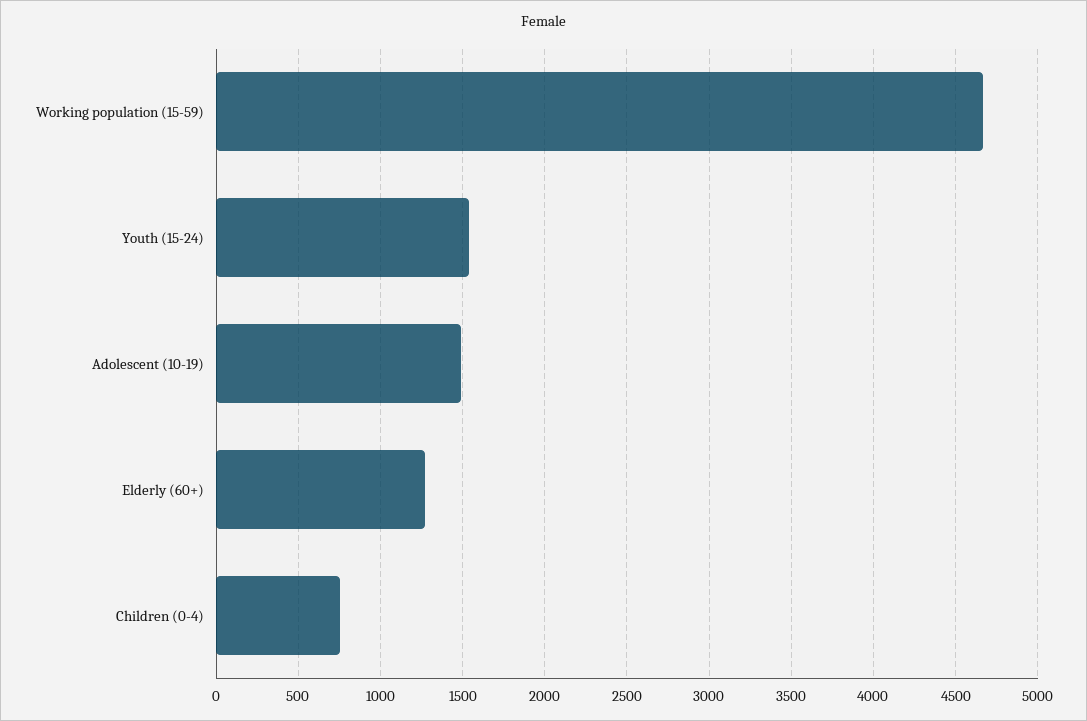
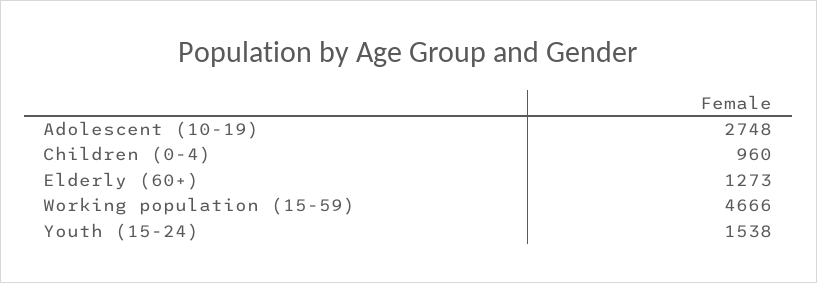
Adolescent (10-19): 1500 -> 2748
Children (0-4): 750 -> 960

